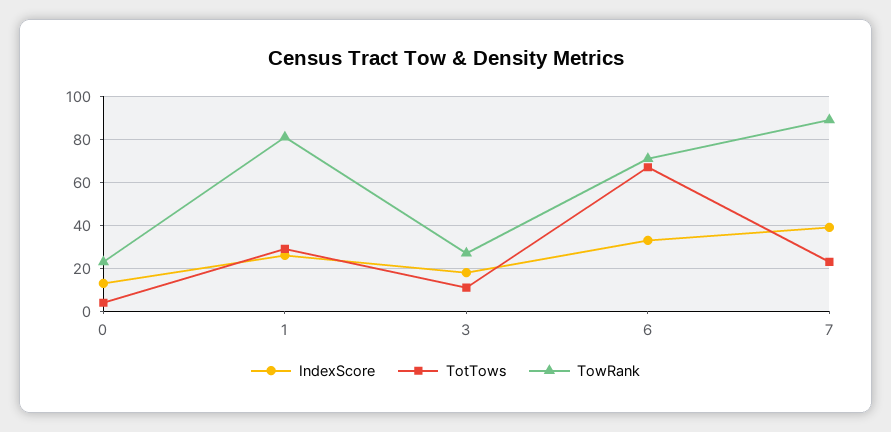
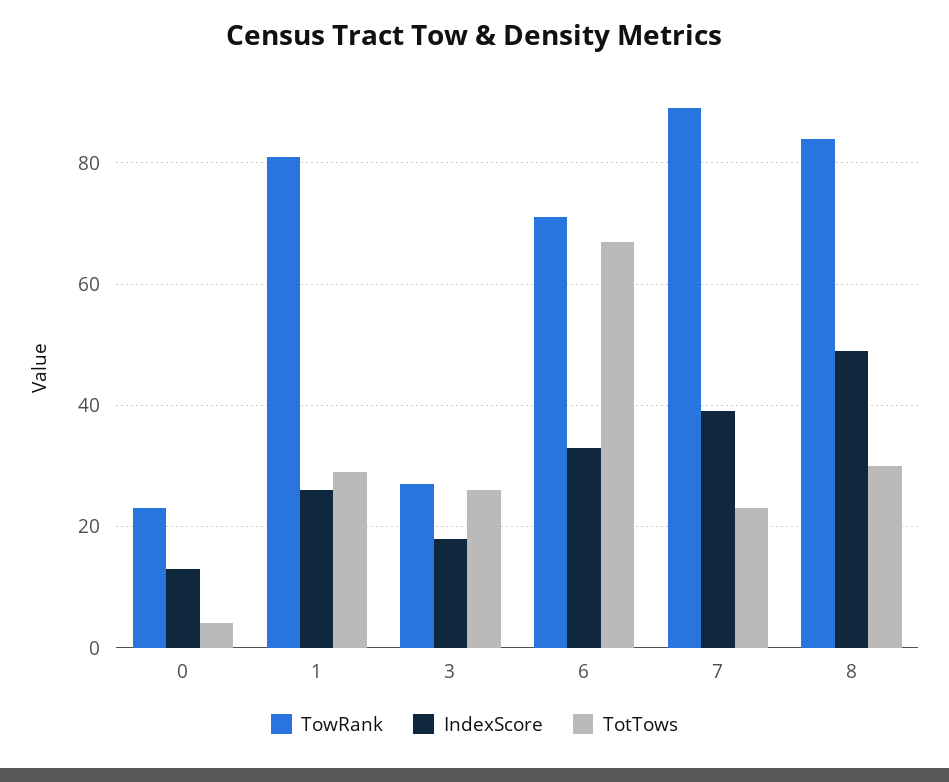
TotTows, 3: 10 -> 25
TowRank, 8: none -> 85
IndexScore, 8: none -> 50
TotTows, 8: none -> 30

